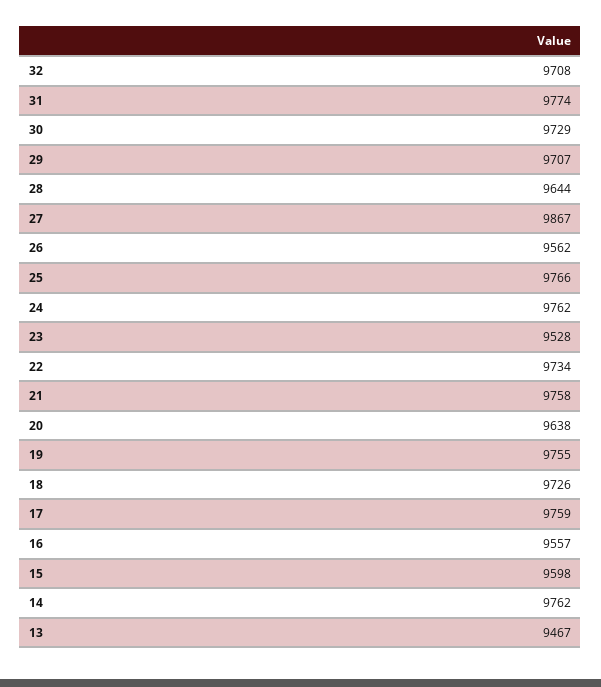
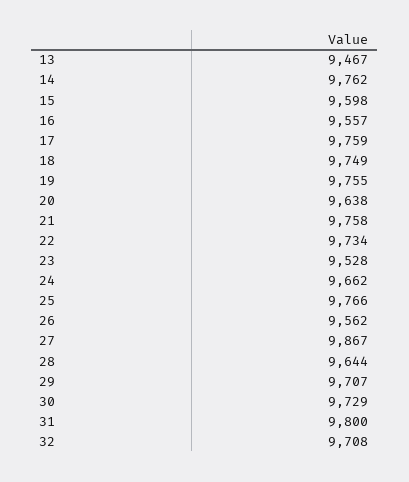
31: 9774 -> 9800
24: 9762 -> 9662
18: 9726 -> 9749

